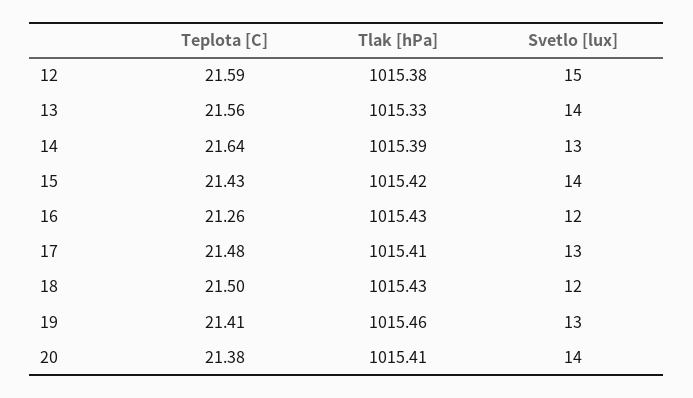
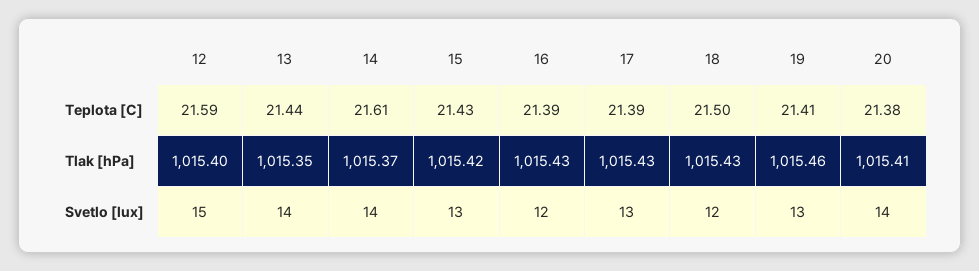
Tlak [hPa], 12: 1015.38 -> 1015.4
Teplota [C], 13: 21.56 -> 21.44
Tlak [hPa], 13: 1015.33 -> 1015.35
Teplota [C], 14: 21.64 -> 21.61
Tlak [hPa], 14: 1015.39 -> 1015.37
Svetlo [lux], 14: 13 -> 14
Svetlo [lux], 15: 14 -> 13
Teplota [C], 16: 21.26 -> 21.39
Teplota [C], 17: 21.48 -> 21.39
Tlak [hPa], 17: 1015.41 -> 1015.43

